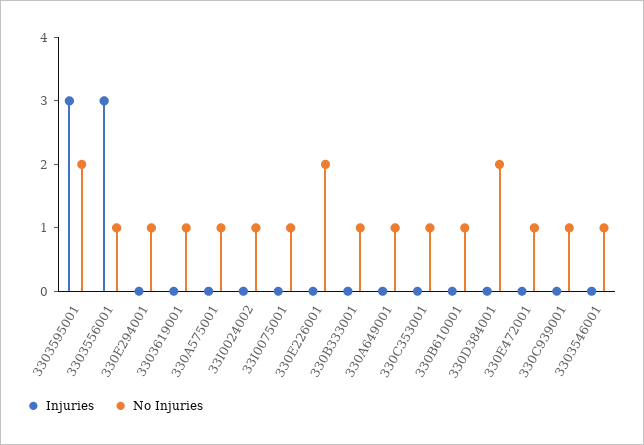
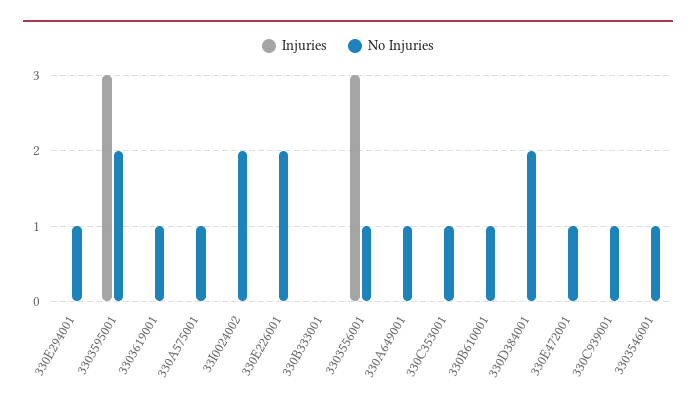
No Injuries, 33I0024002: 1 -> 2
Injuries, 33I0075001: 0 -> none
No Injuries, 33I0075001: 1 -> none
No Injuries, 330B333001: 1 -> 0

